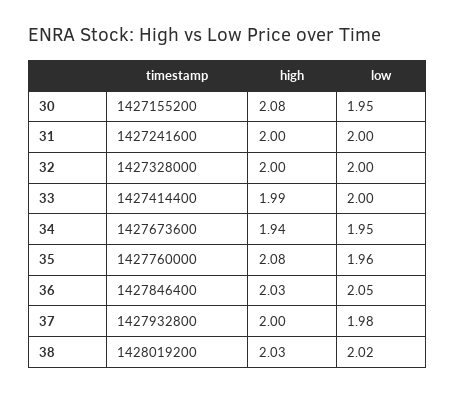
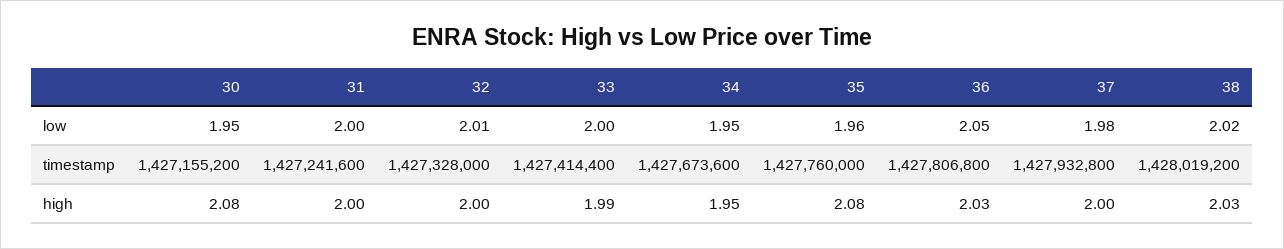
low, 32: 2 -> 2.01
high, 34: 1.94 -> 1.95
timestamp, 36: 1427846400 -> 1427806800

